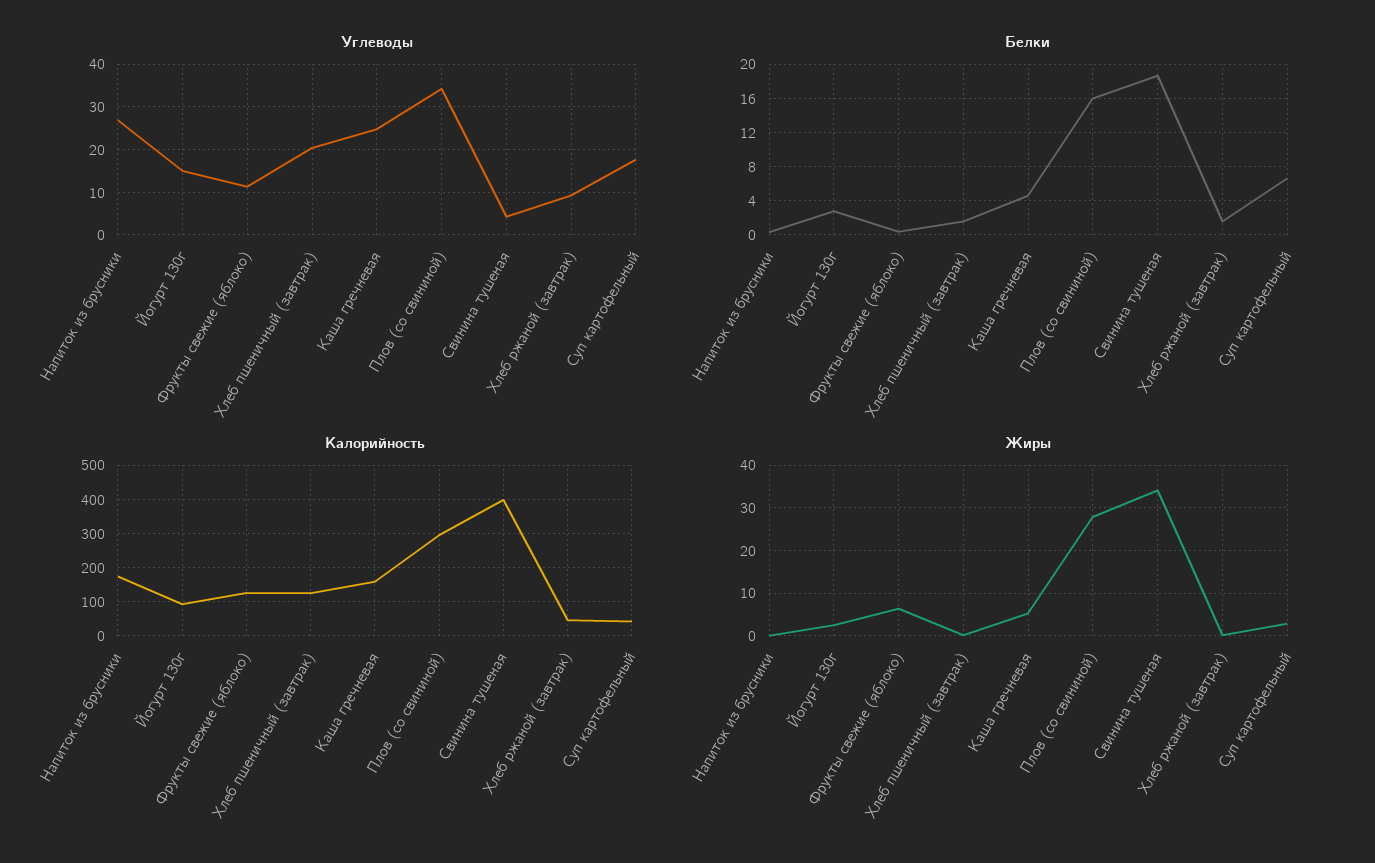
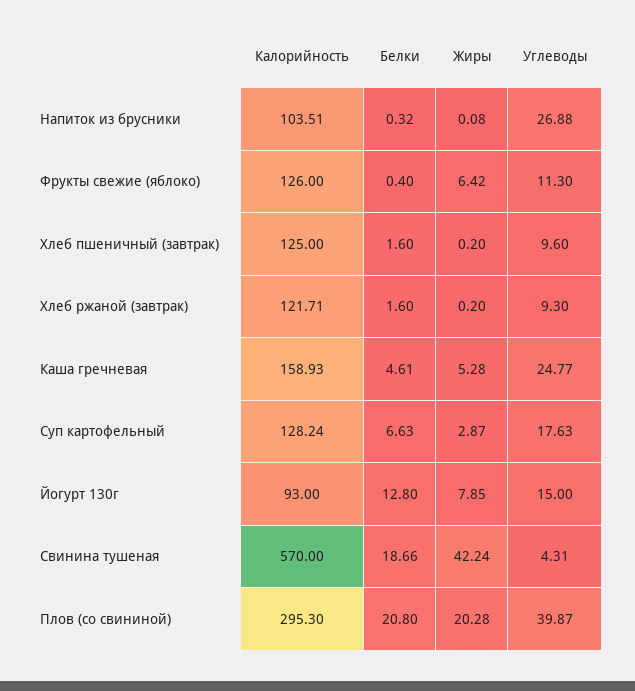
Углеводы, Хлеб пшеничный (завтрак): 20 -> 9.6
Углеводы, Плов (со свининой): 34 -> 39.87
Белки, Йогурт 130г: 3 -> 12.8
Белки, Плов (со свининой): 16 -> 20.8
Калорийность, Напиток из брусники: 180 -> 103.51
Калорийность, Свинина тушеная: 400 -> 570
Калорийность, Хлеб ржаной (завтрак): 40 -> 121.71
Калорийность, Суп картофельный: 40 -> 128.24
Жиры, Йогурт 130г: 2 -> 7.85
Жиры, Плов (со свининой): 28 -> 20.28
Жиры, Свинина тушеная: 34 -> 42.24

